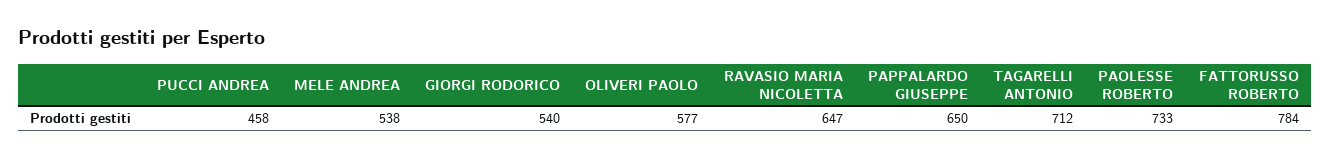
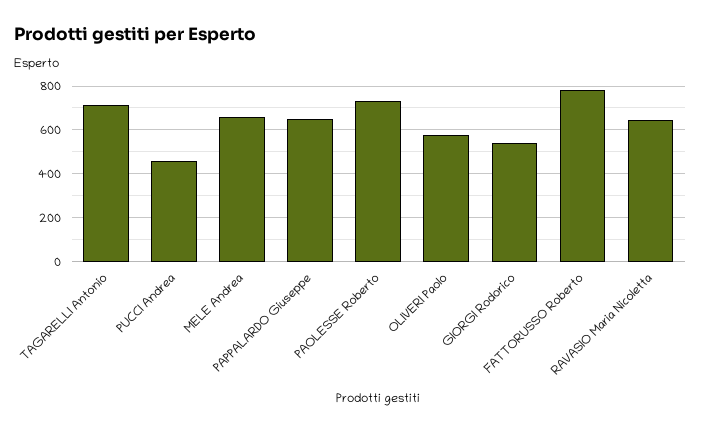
MELE ANDREA: 538 -> 650

